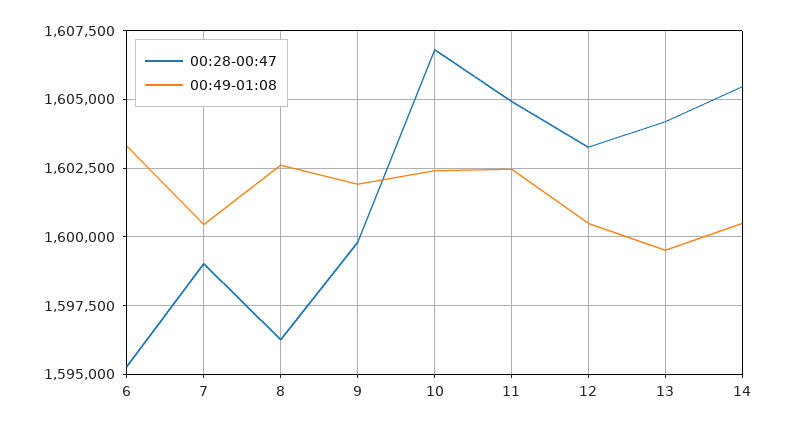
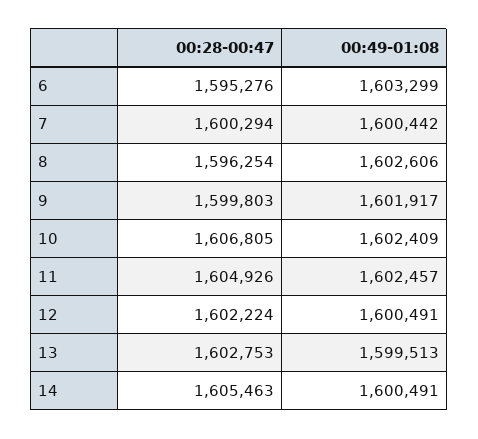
00:28-00:47, 7: 1599000 -> 1600294
00:28-00:47, 12: 1603250 -> 1602224
00:28-00:47, 13: 1604250 -> 1602753

